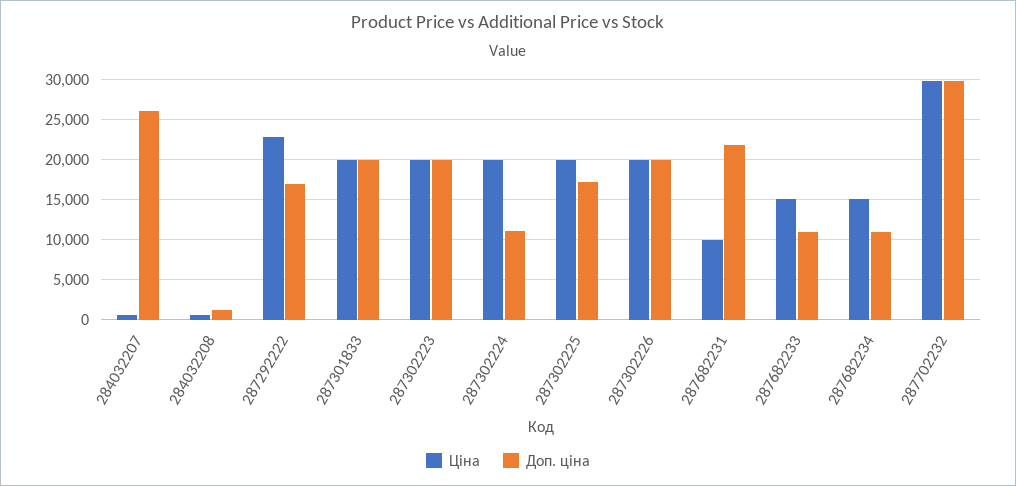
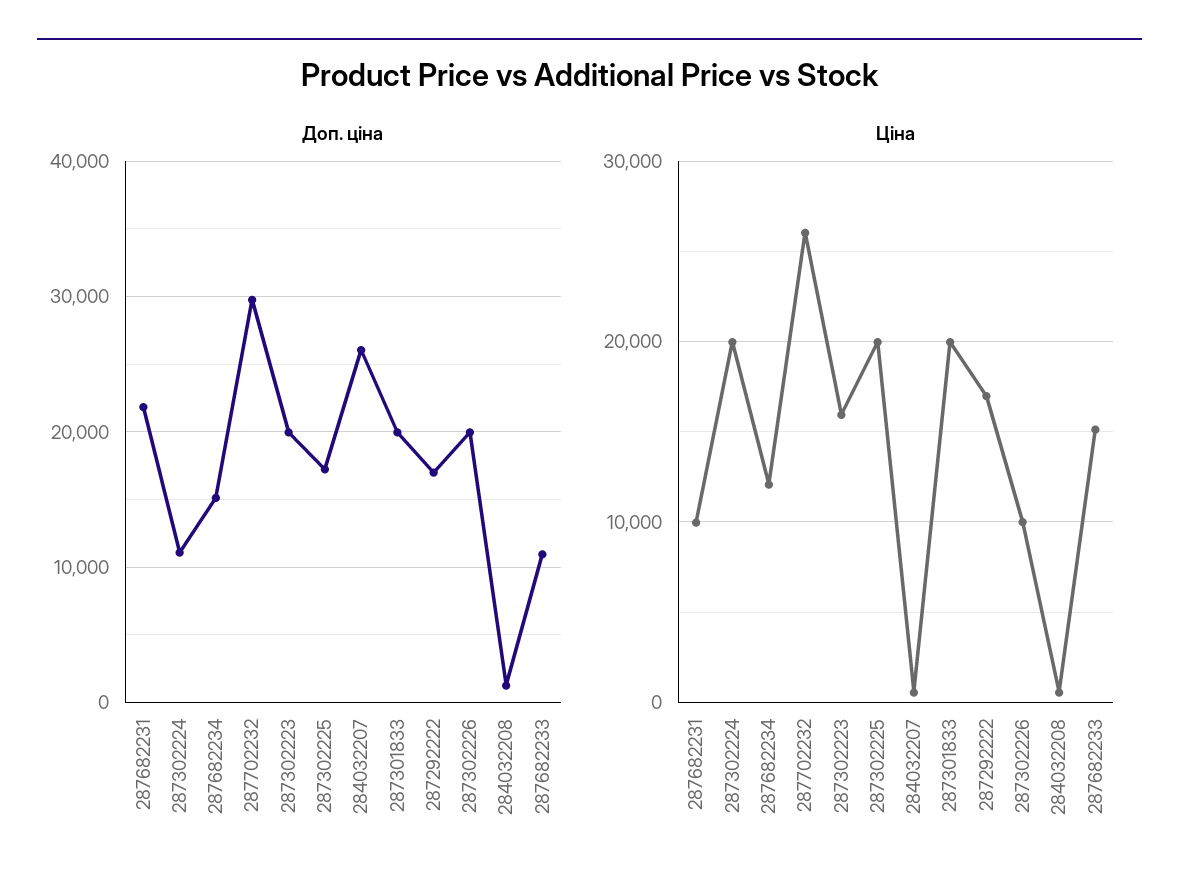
Ціна, 287292222: 23000 -> 17000
Ціна, 287302223: 20000 -> 16000
Ціна, 287302226: 20000 -> 10000
Ціна, 287682234: 15000 -> 12000
Доп. ціна, 287682234: 11000 -> 15000
Ціна, 287702232: 30000 -> 26000

